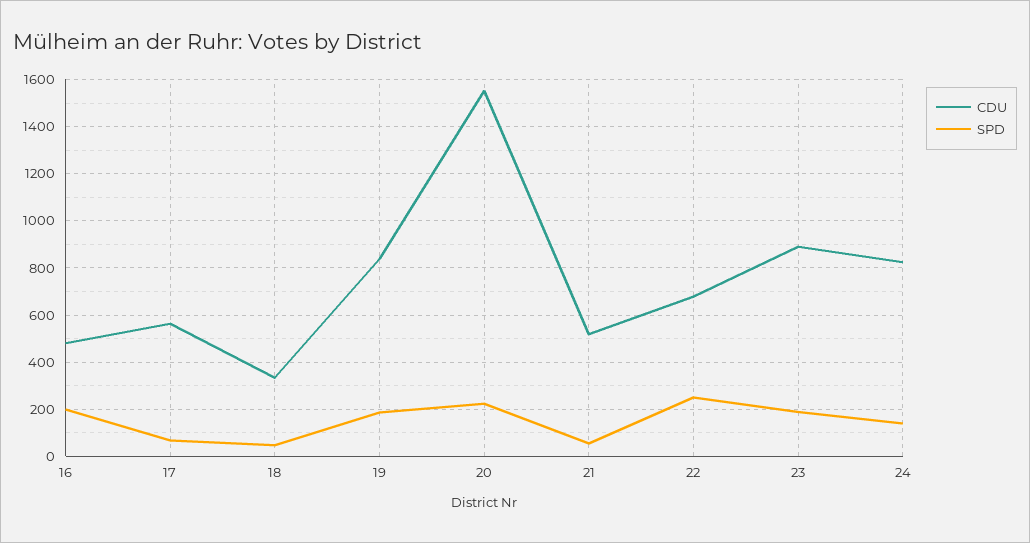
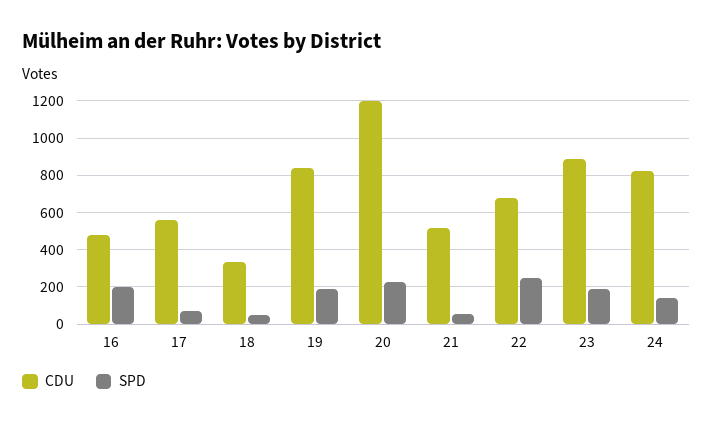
CDU, 20: 1550 -> 1200

